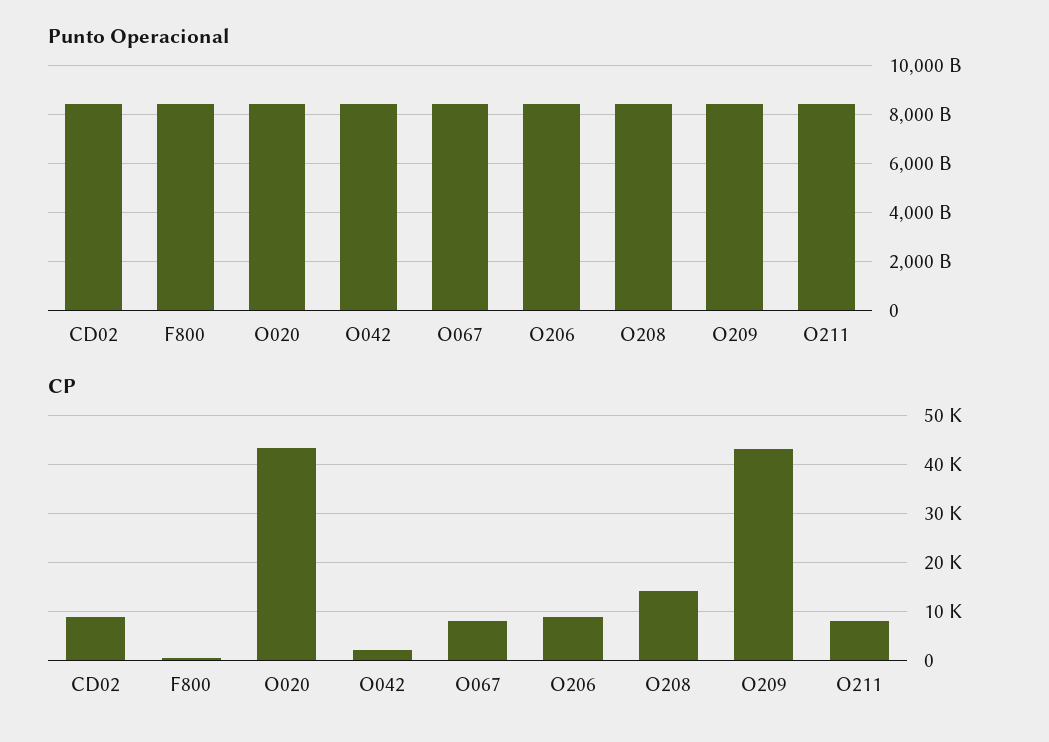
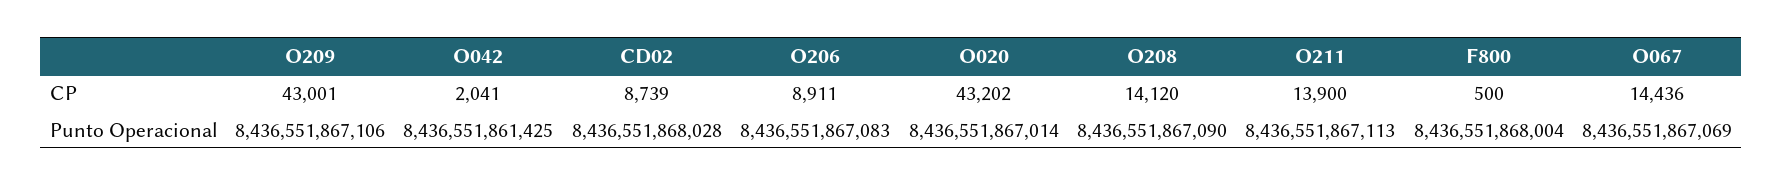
CP, O067: 8000 -> 14436
CP, O211: 8000 -> 13900

